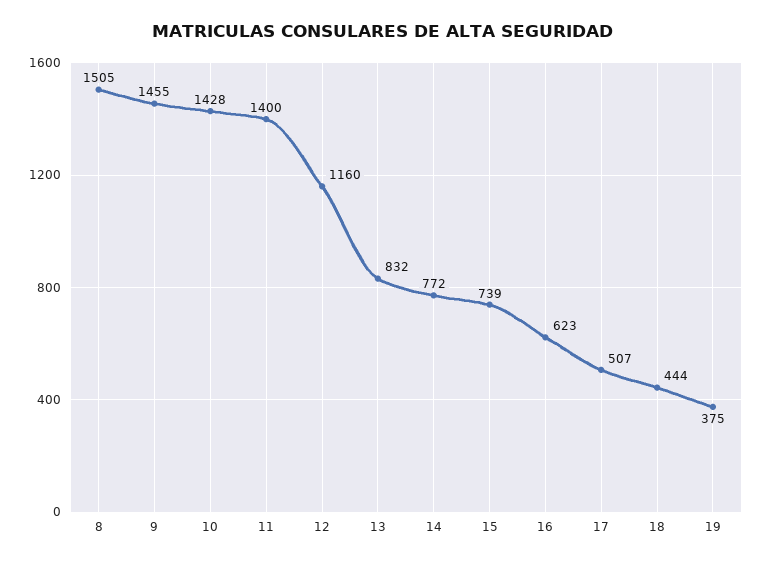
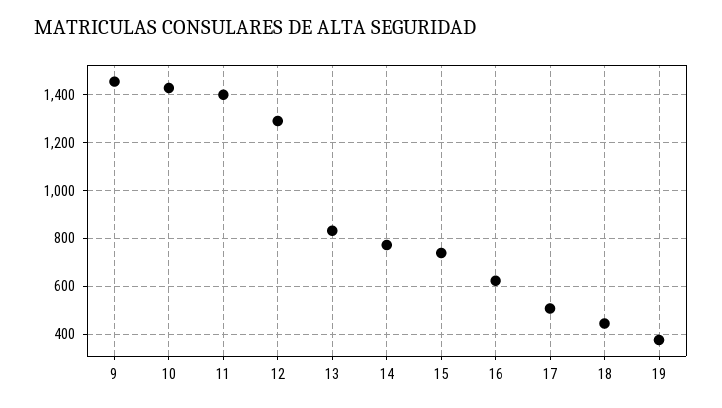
8: 1505 -> none
12: 1160 -> 1300

